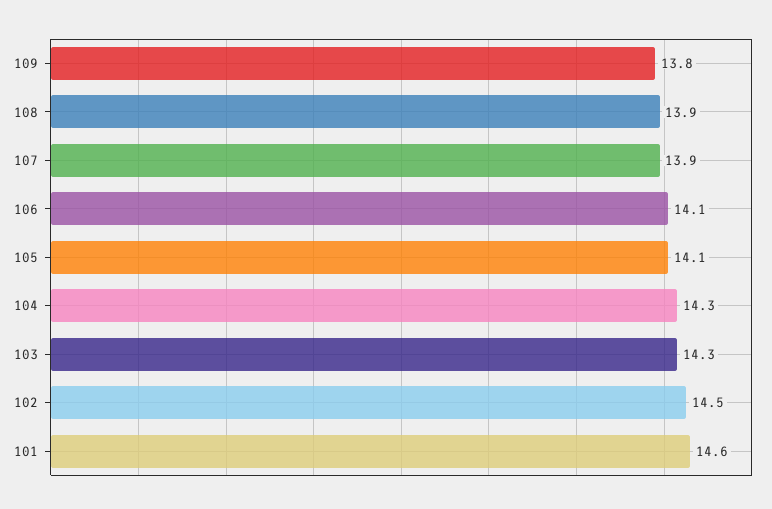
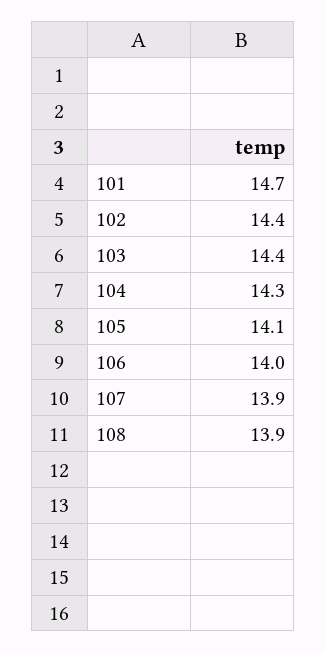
109: 13.8 -> none
106: 14.1 -> 14
103: 14.3 -> 14.4
102: 14.5 -> 14.4
101: 14.6 -> 14.7

